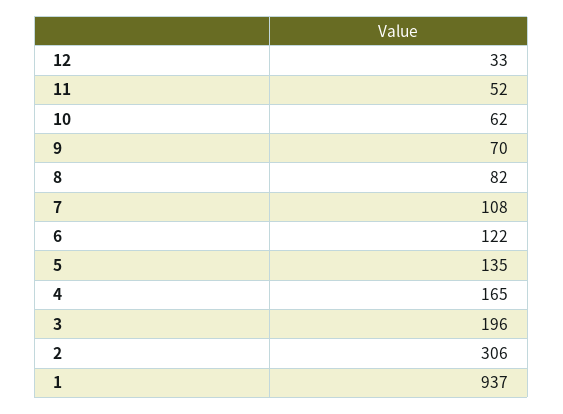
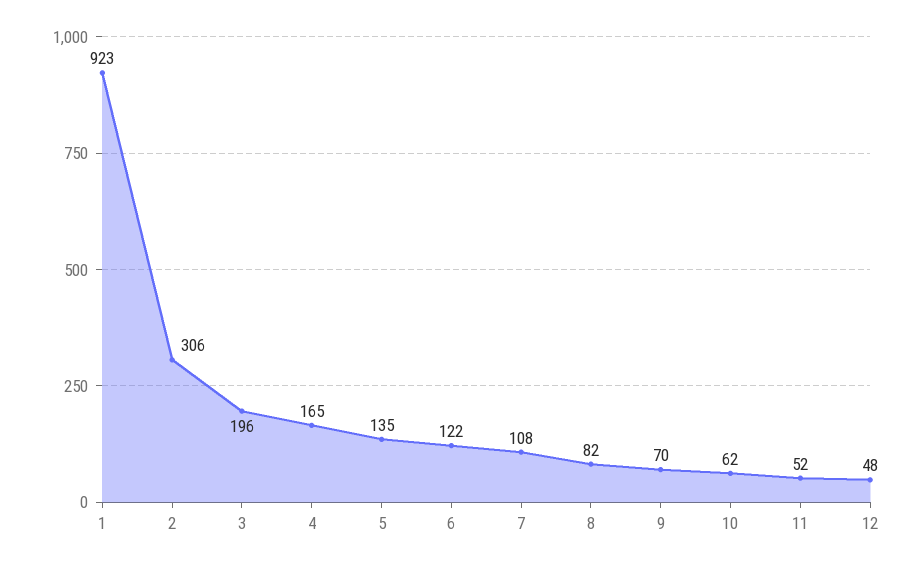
12: 33 -> 48
1: 937 -> 923

